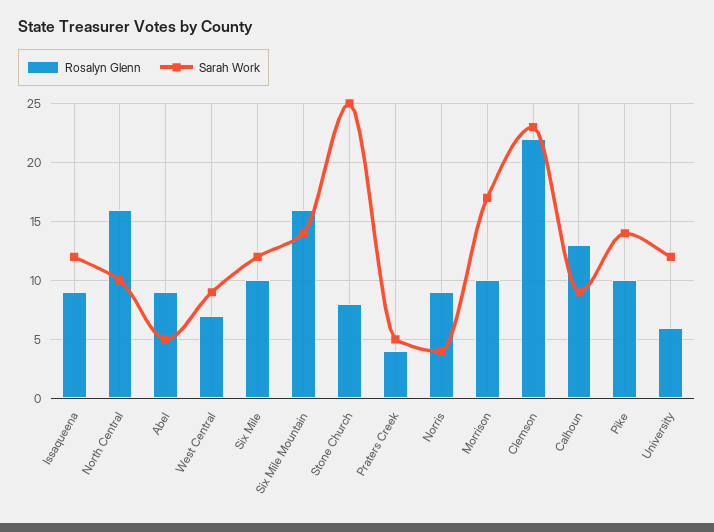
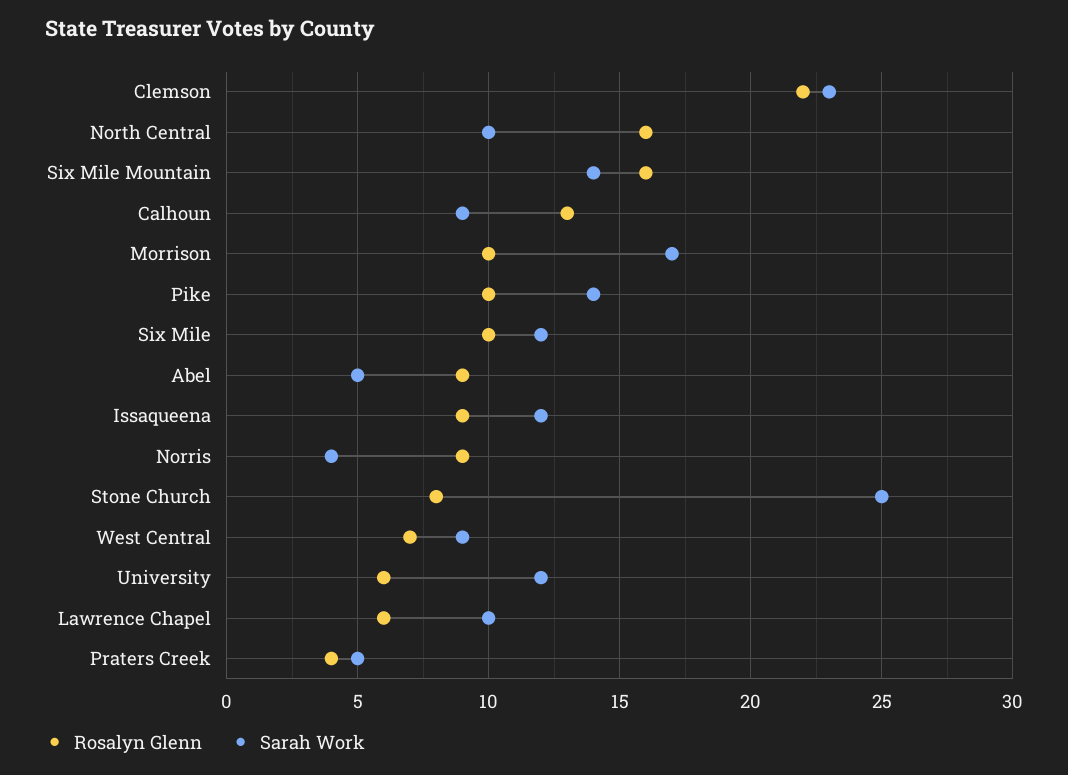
Rosalyn Glenn, Lawrence Chapel: none -> 6
Sarah Work, Lawrence Chapel: none -> 10

